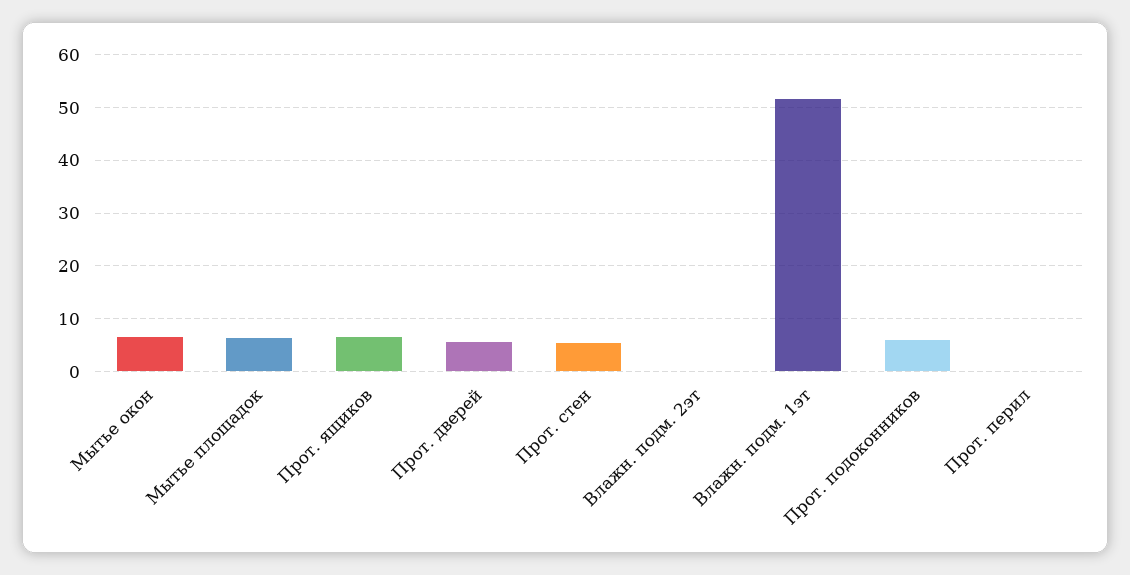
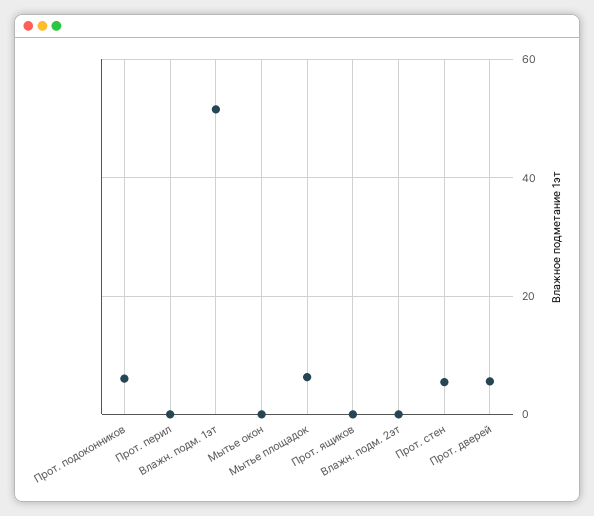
Мытье окон: 6 -> 0
Прот. ящиков: 6 -> 0

